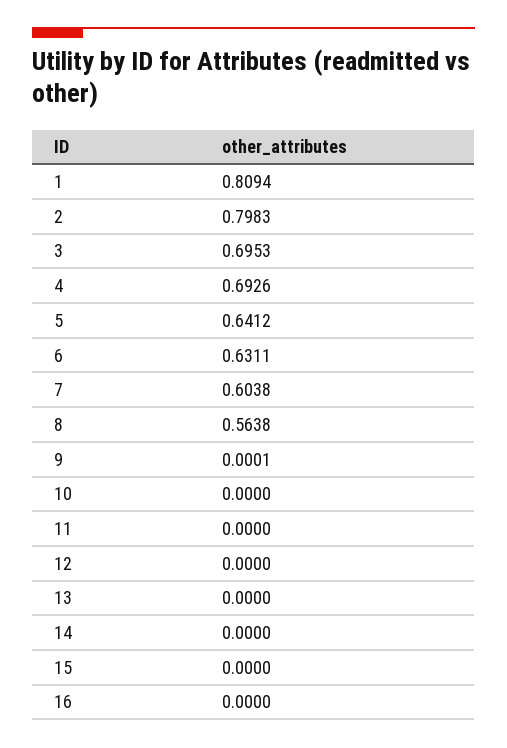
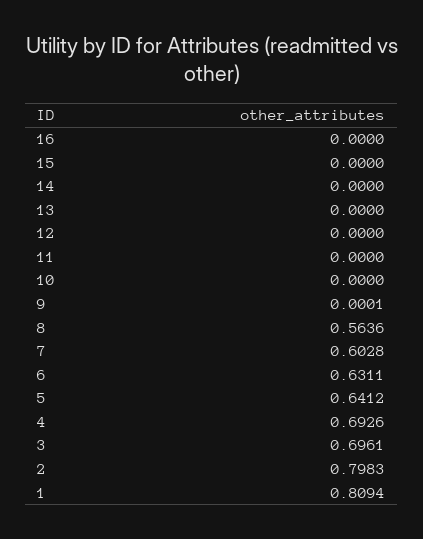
3: 0.6953 -> 0.6961
7: 0.6038 -> 0.6028
8: 0.5638 -> 0.5636

